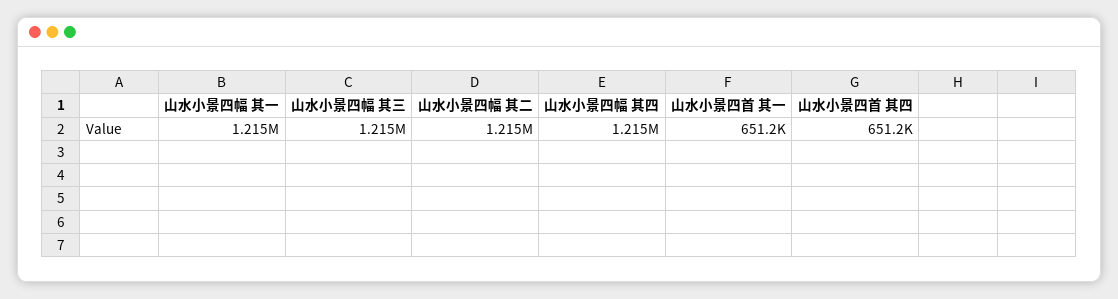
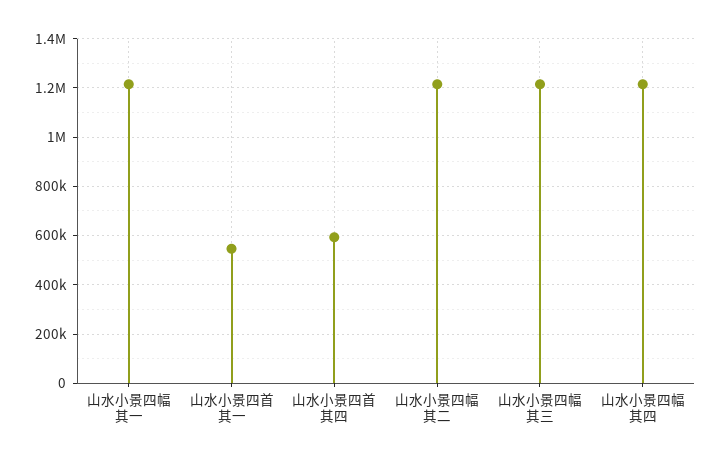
山水小景四首 其一: 651200 -> 550000
山水小景四首 其四: 651200 -> 600000

